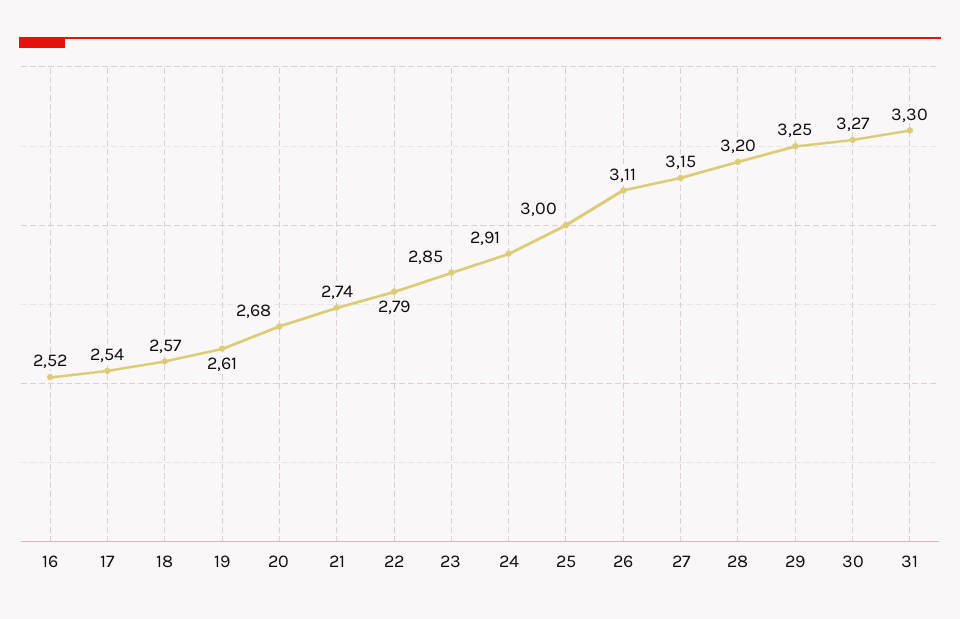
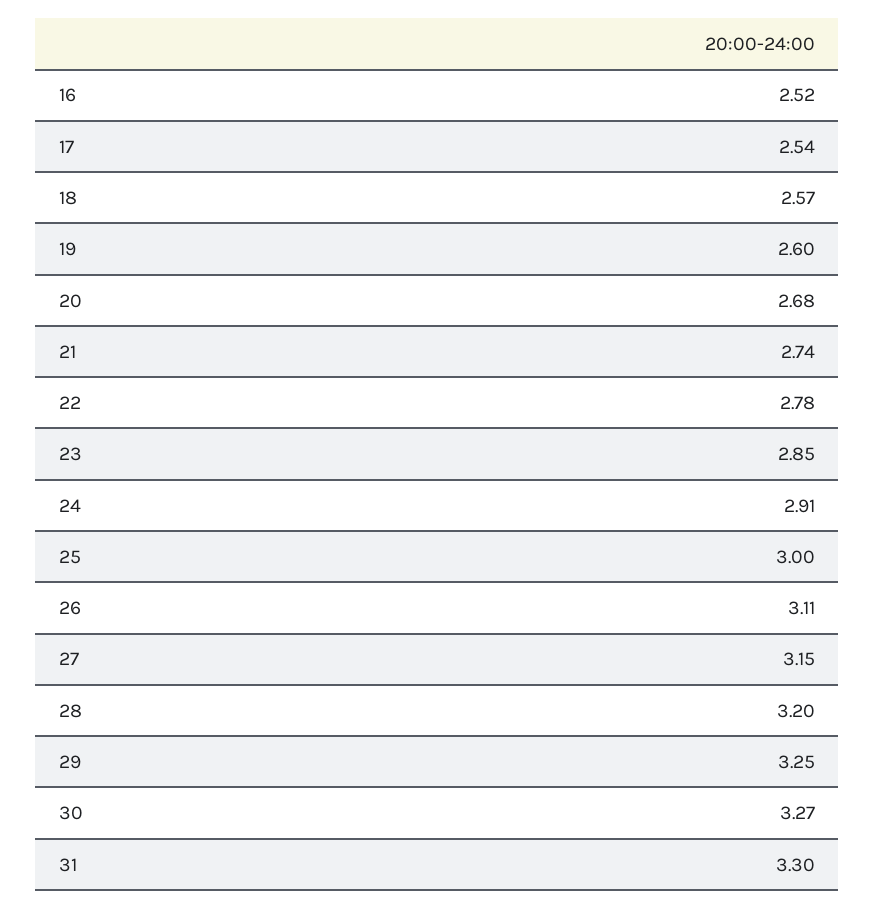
19: 2.61 -> 2.6
22: 2.79 -> 2.78

